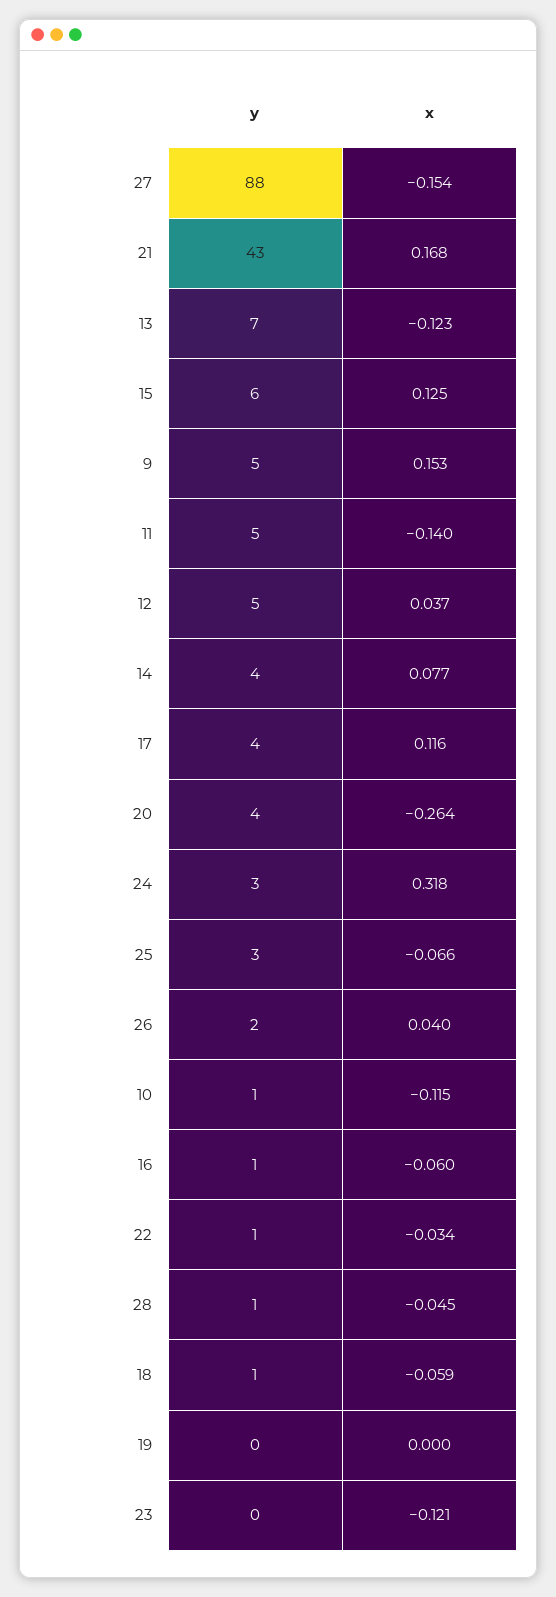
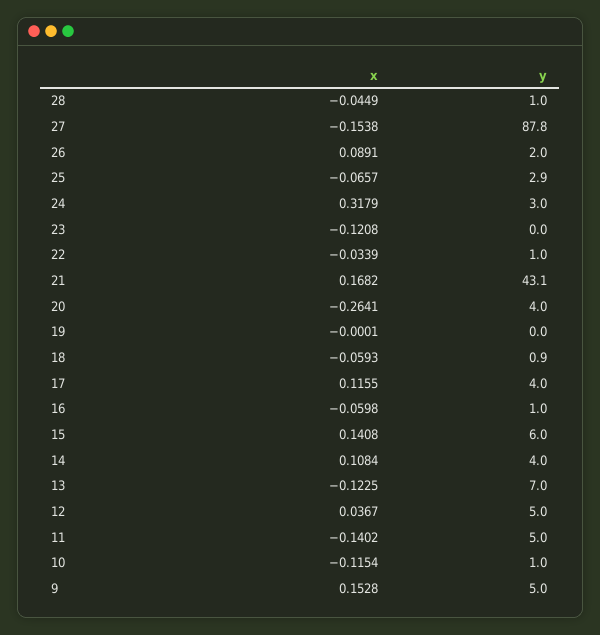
x, 15: 0.125 -> 0.1408
x, 14: 0.077 -> 0.1084
x, 26: 0.04 -> 0.0891

